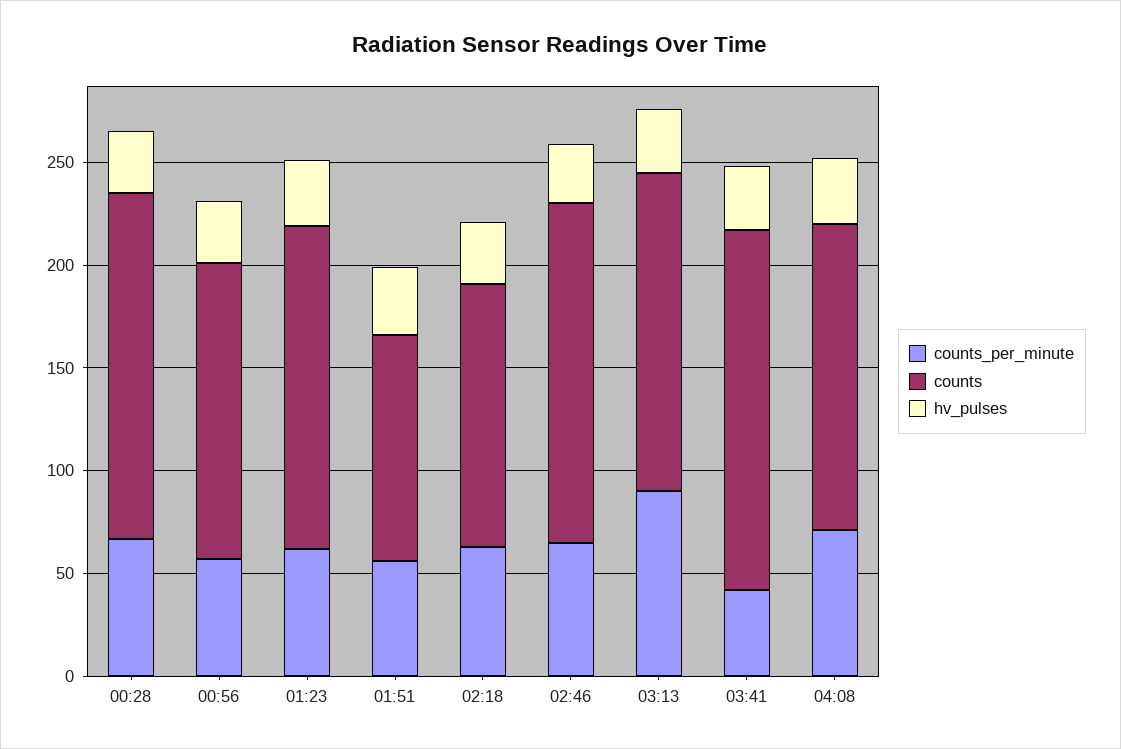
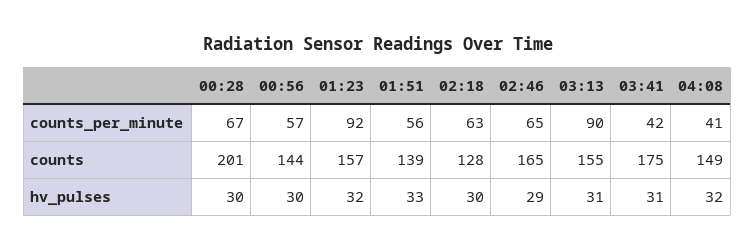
counts, 00:28: 170 -> 201
counts_per_minute, 01:23: 60 -> 92
counts, 01:51: 110 -> 139
counts_per_minute, 04:08: 70 -> 41

